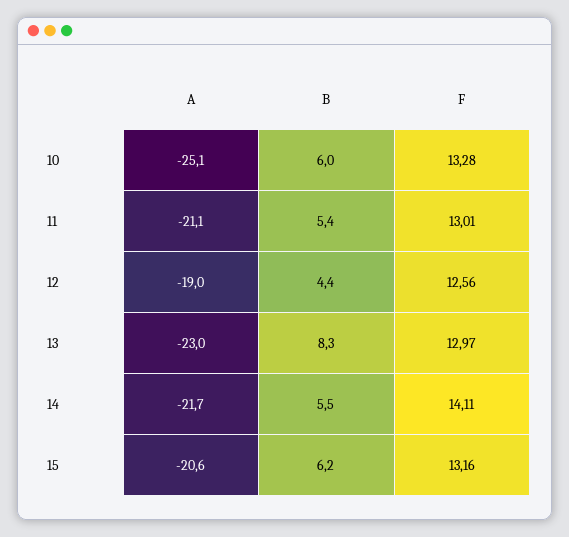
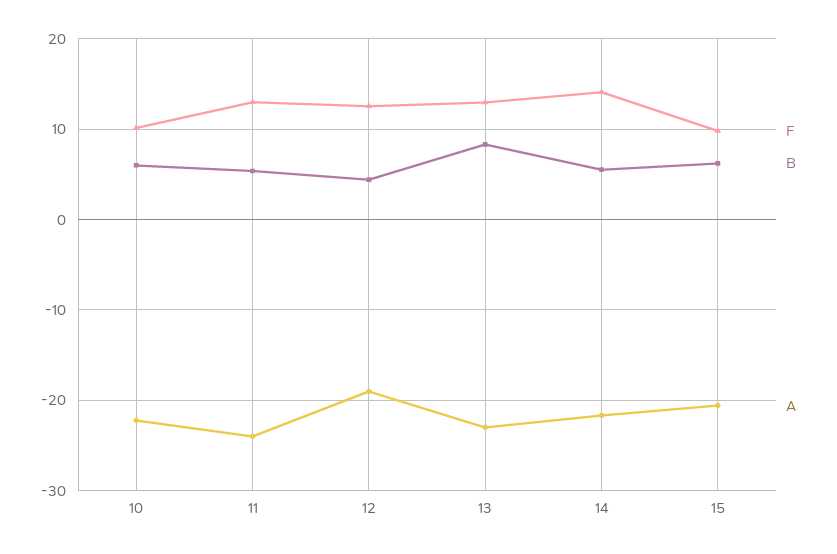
A, 10: -25.1 -> -22
F, 10: 13.28 -> 10
A, 11: -21.1 -> -24
F, 15: 13.16 -> 10

